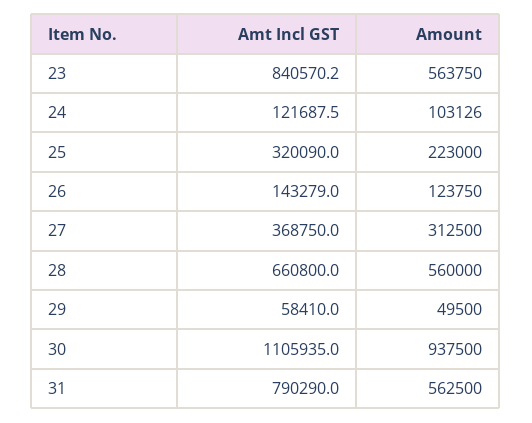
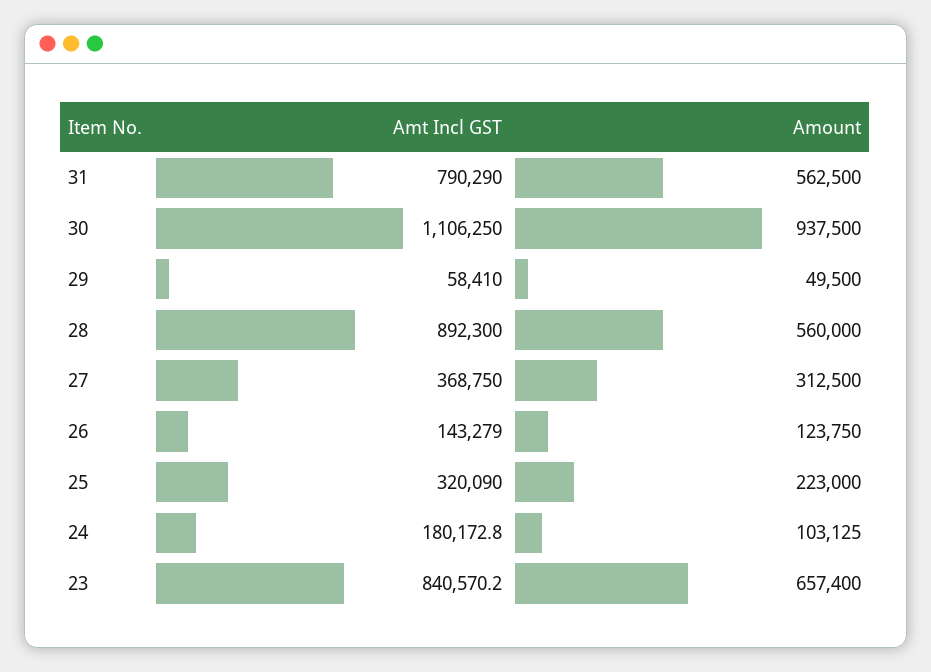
Amount, 23: 563750 -> 657400
Amt Incl GST, 24: 121687.5 -> 180172.8
Amount, 24: 103126 -> 103125
Amt Incl GST, 28: 660800 -> 892300
Amt Incl GST, 30: 1105935 -> 1106250

